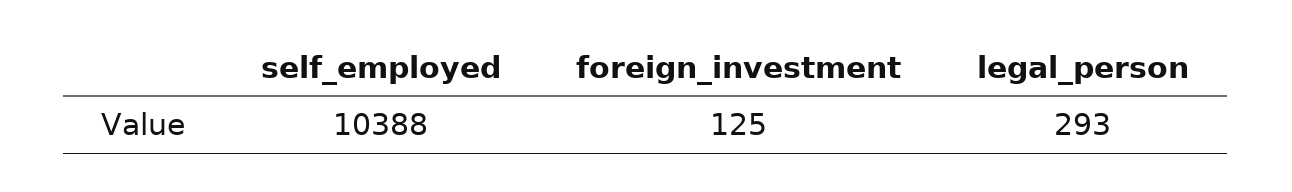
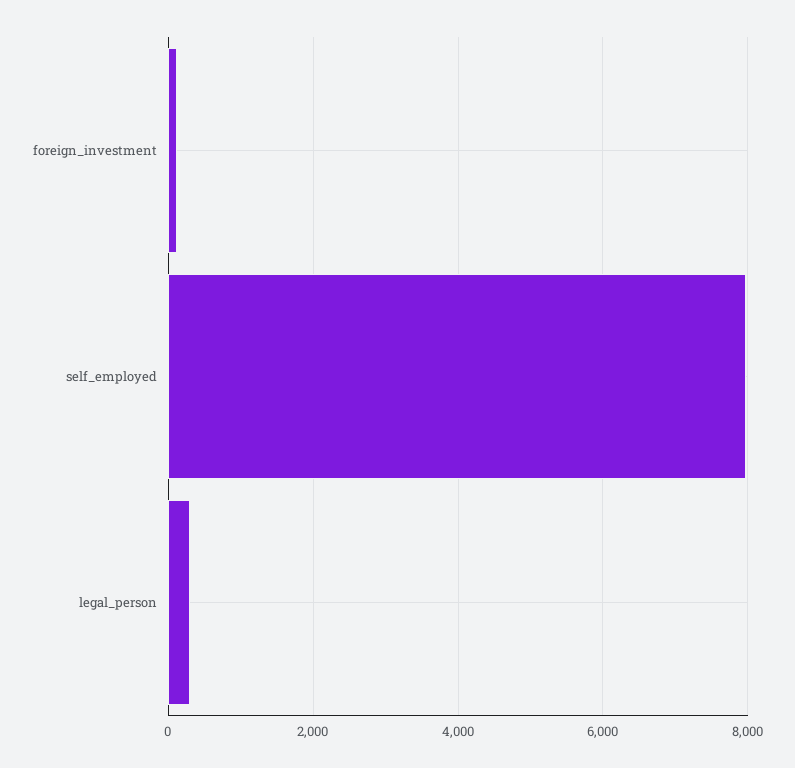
self_employed: 10388 -> 8000

